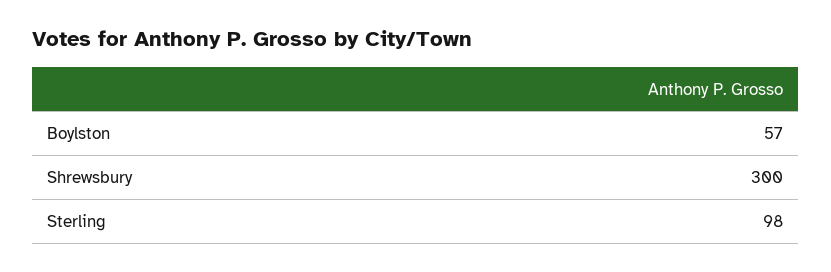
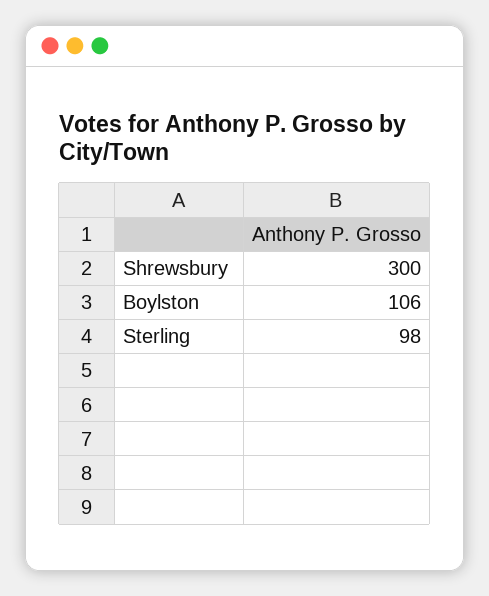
Boylston: 57 -> 106

